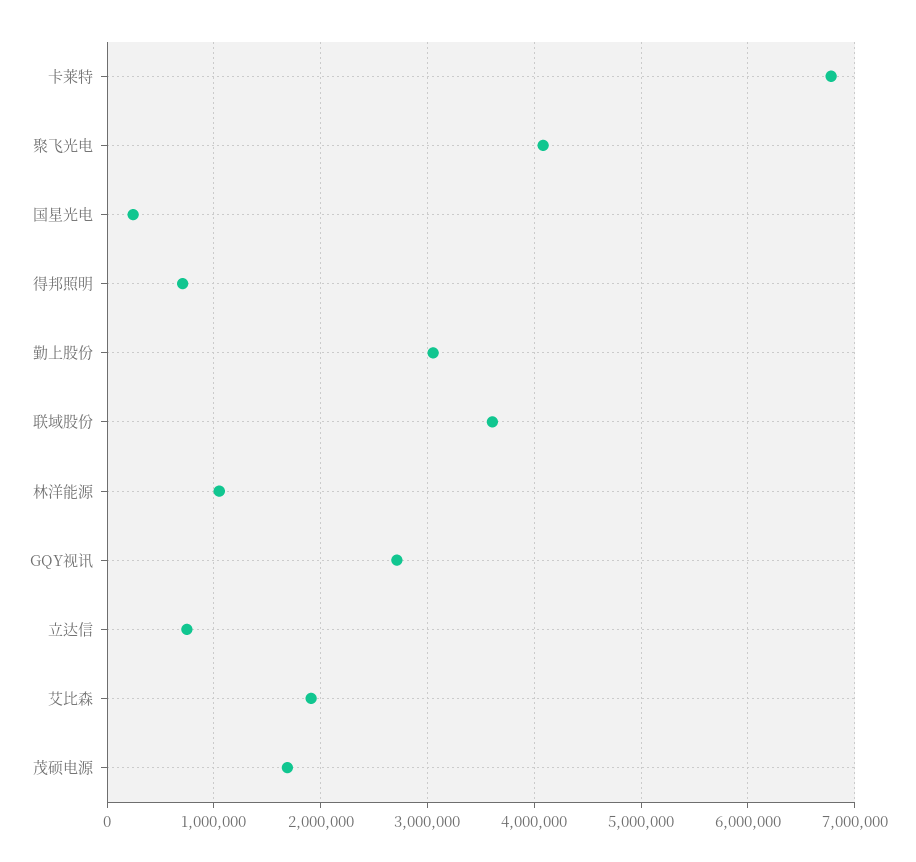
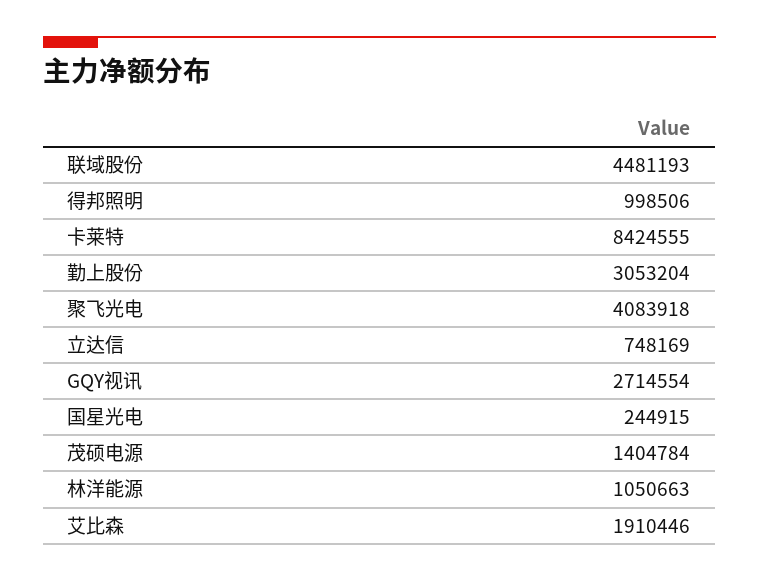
卡莱特: 6800000 -> 8424555
得邦照明: 700000 -> 998506
联域股份: 3600000 -> 4481193
茂硕电源: 1700000 -> 1404784

